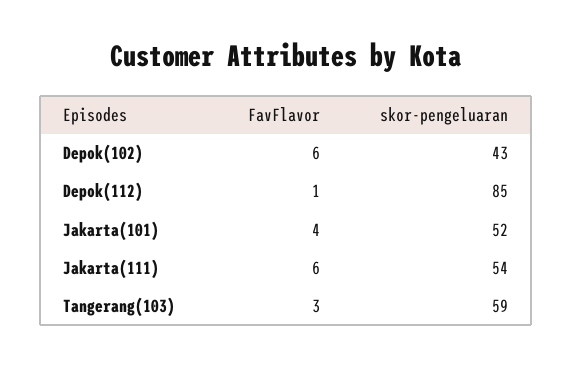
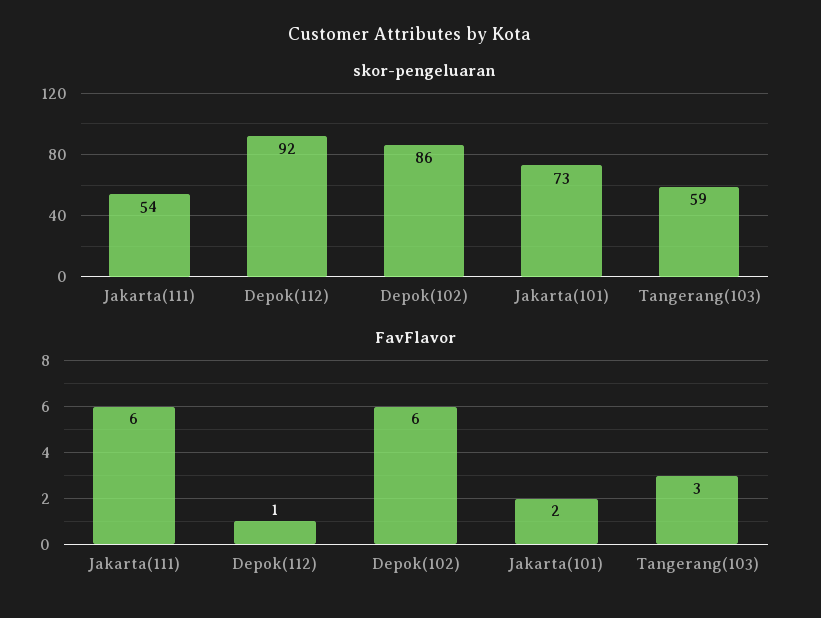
skor-pengeluaran, Depok(102): 43 -> 86
skor-pengeluaran, Depok(112): 85 -> 92
FavFlavor, Jakarta(101): 4 -> 2
skor-pengeluaran, Jakarta(101): 52 -> 73

